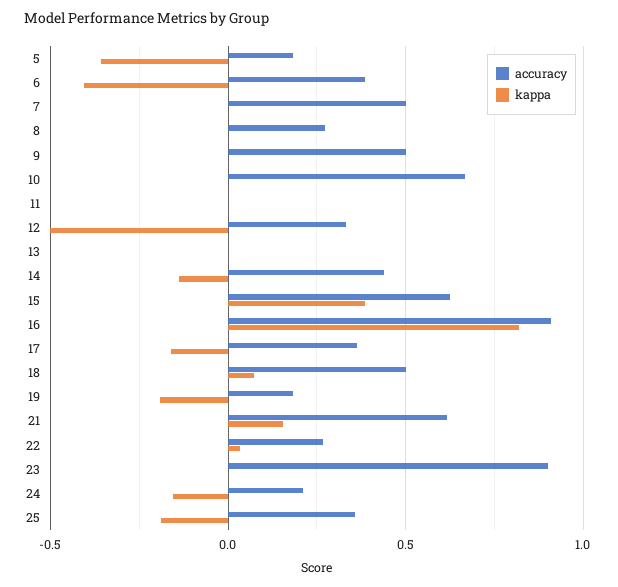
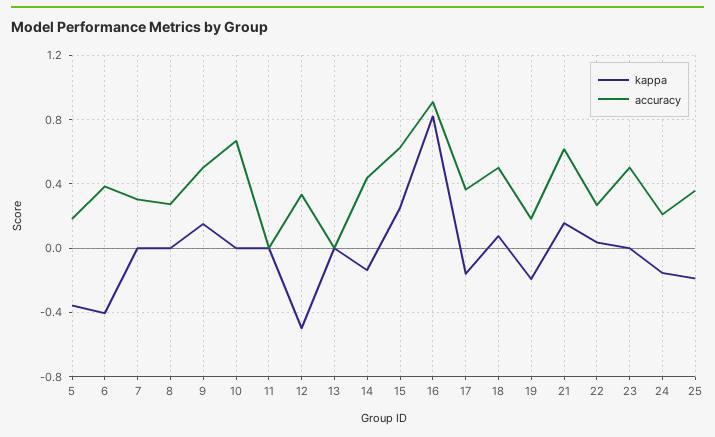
accuracy, 7: 0.5 -> 0.3
kappa, 9: 0 -> 0.15
kappa, 15: 0.4 -> 0.25
accuracy, 23: 0.9 -> 0.5

